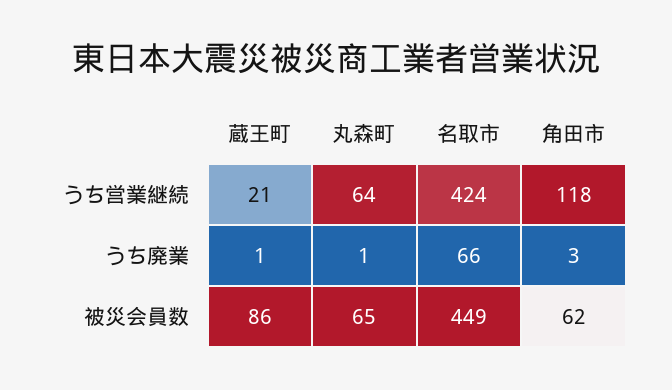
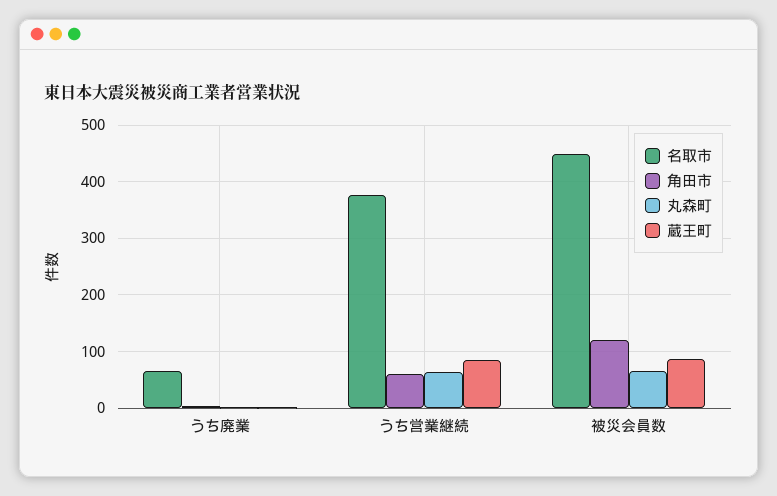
蔵王町, うち営業継続: 21 -> 80
名取市, うち営業継続: 424 -> 380
角田市, うち営業継続: 118 -> 60
角田市, 被災会員数: 62 -> 120

